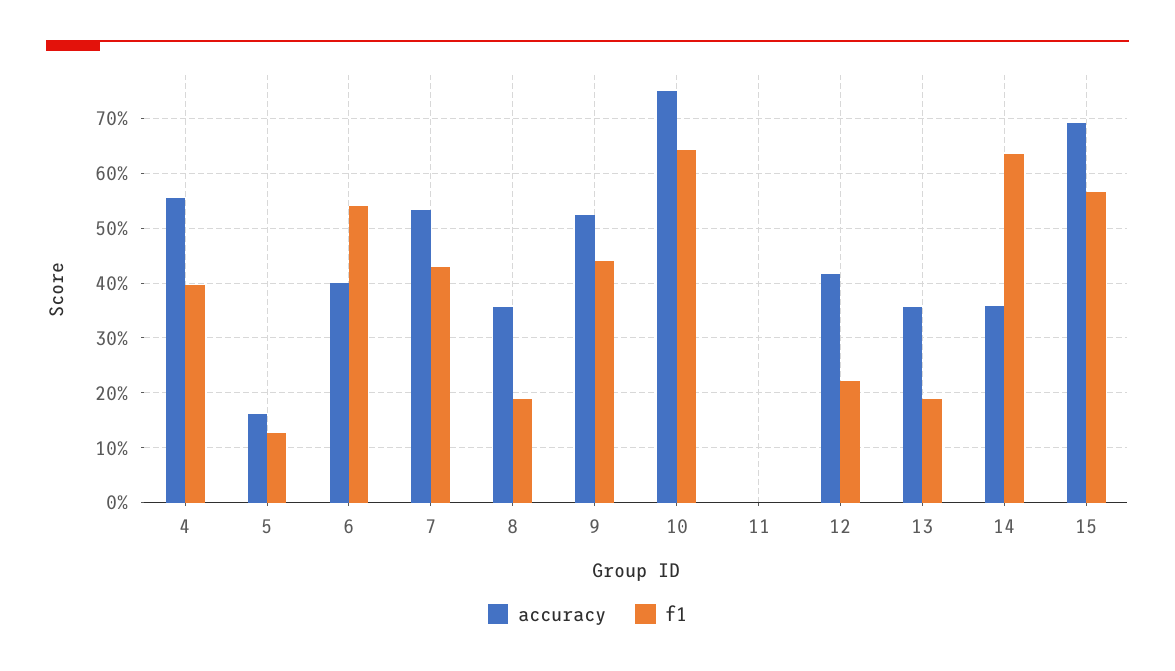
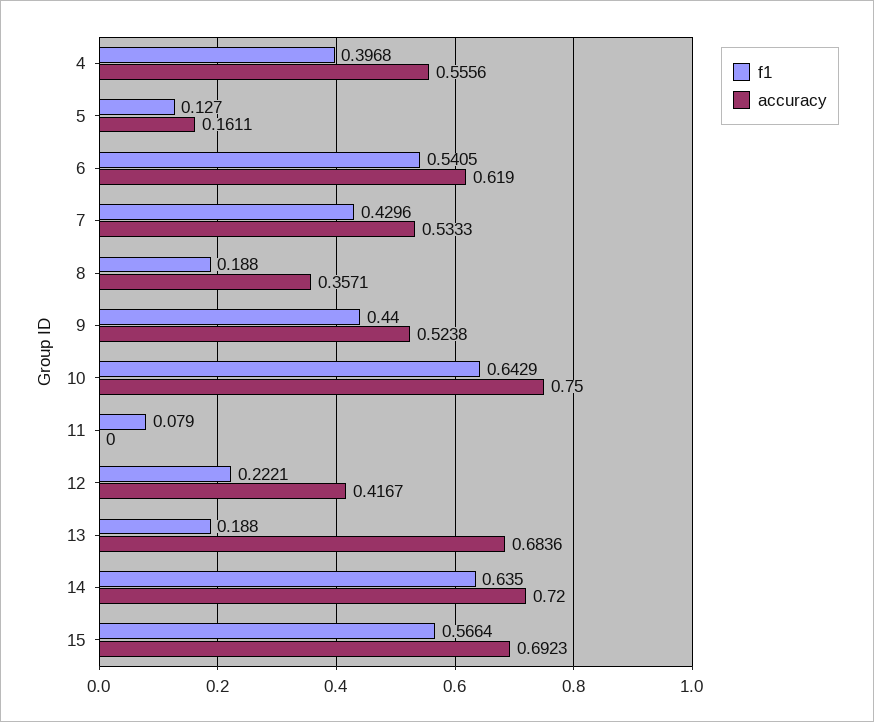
accuracy, 6: 0.4 -> 0.619
f1, 11: 0 -> 0.079
accuracy, 13: 0.36 -> 0.6836
accuracy, 14: 0.36 -> 0.72

